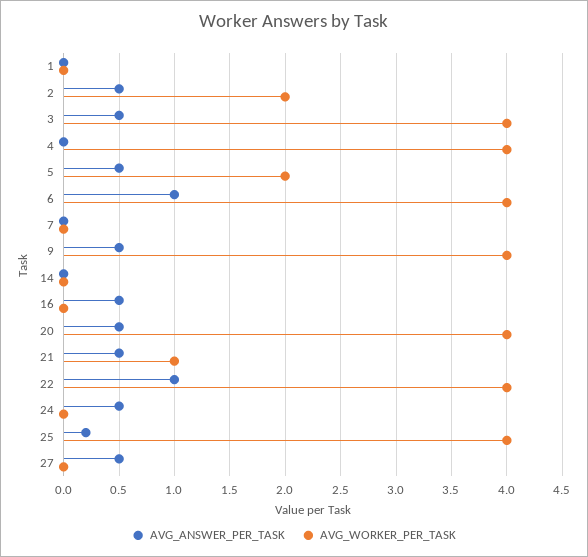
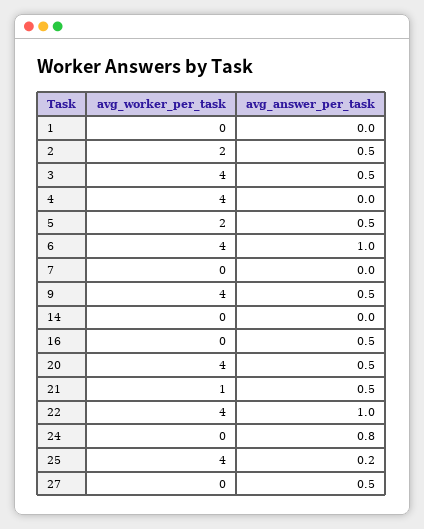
AVG_ANSWER_PER_TASK, 24: 0.5 -> 0.8

